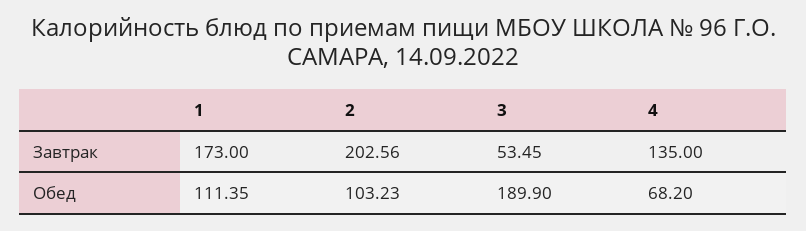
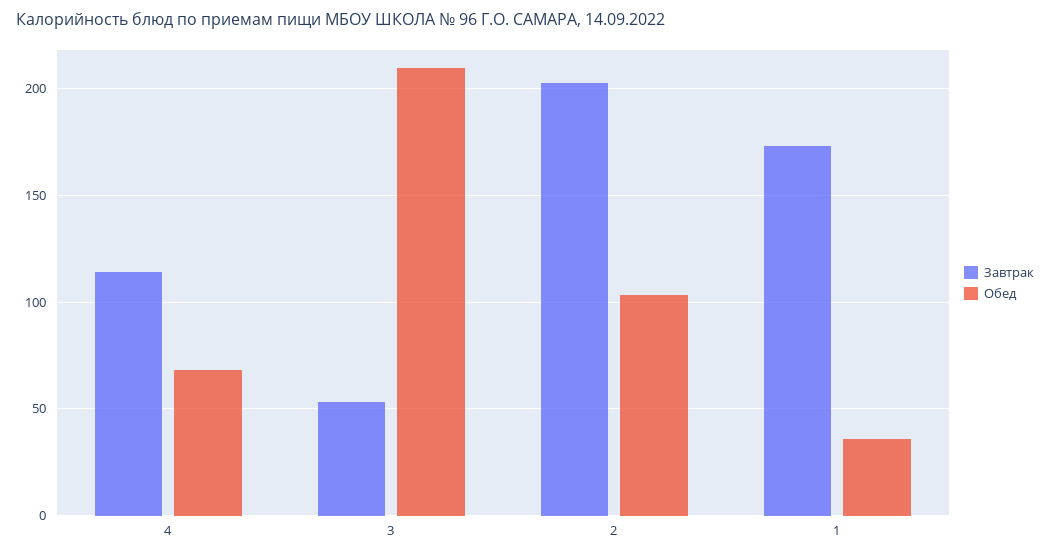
Завтрак, 4: 135 -> 115
Обед, 1: 111.35 -> 35
Обед, 3: 189.9 -> 210

